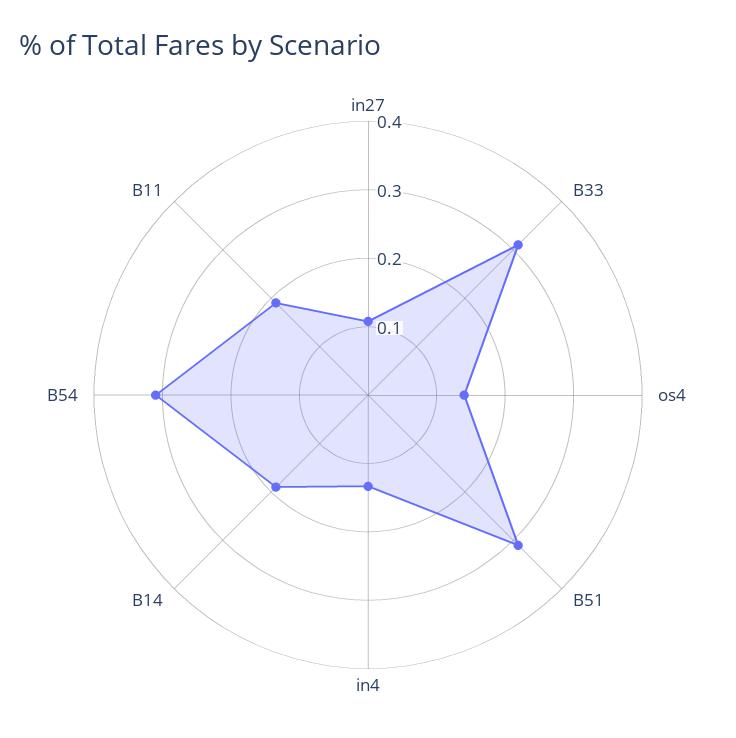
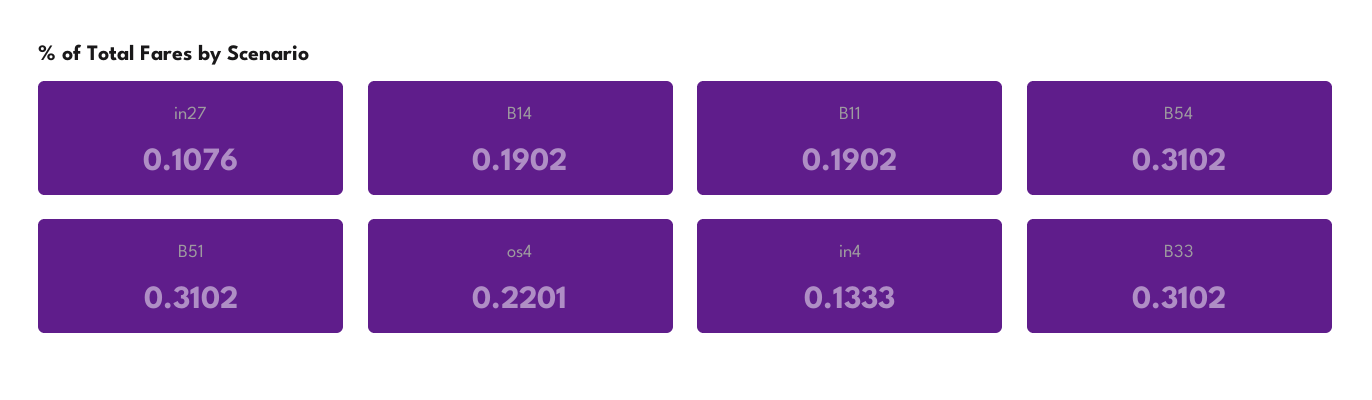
os4: 0.14 -> 0.2201

